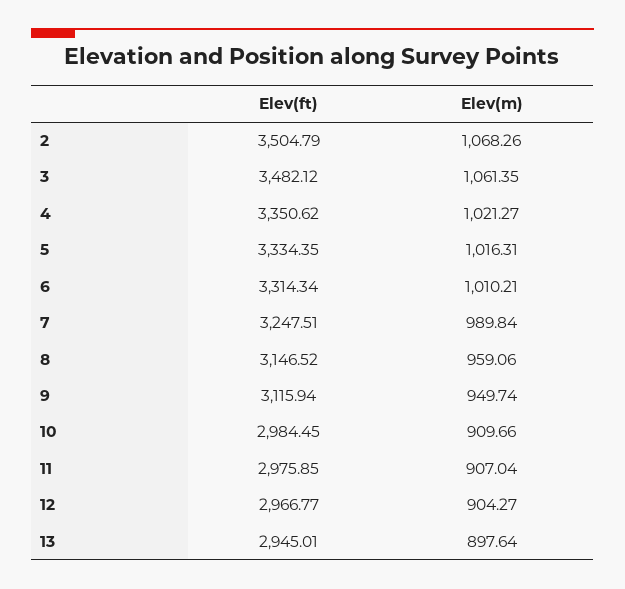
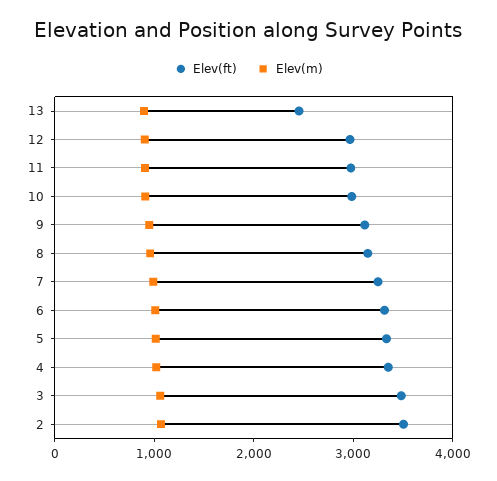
Elev(ft), 13: 2945.01 -> 2400

